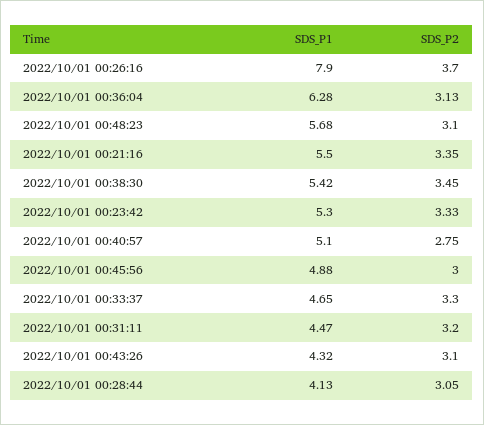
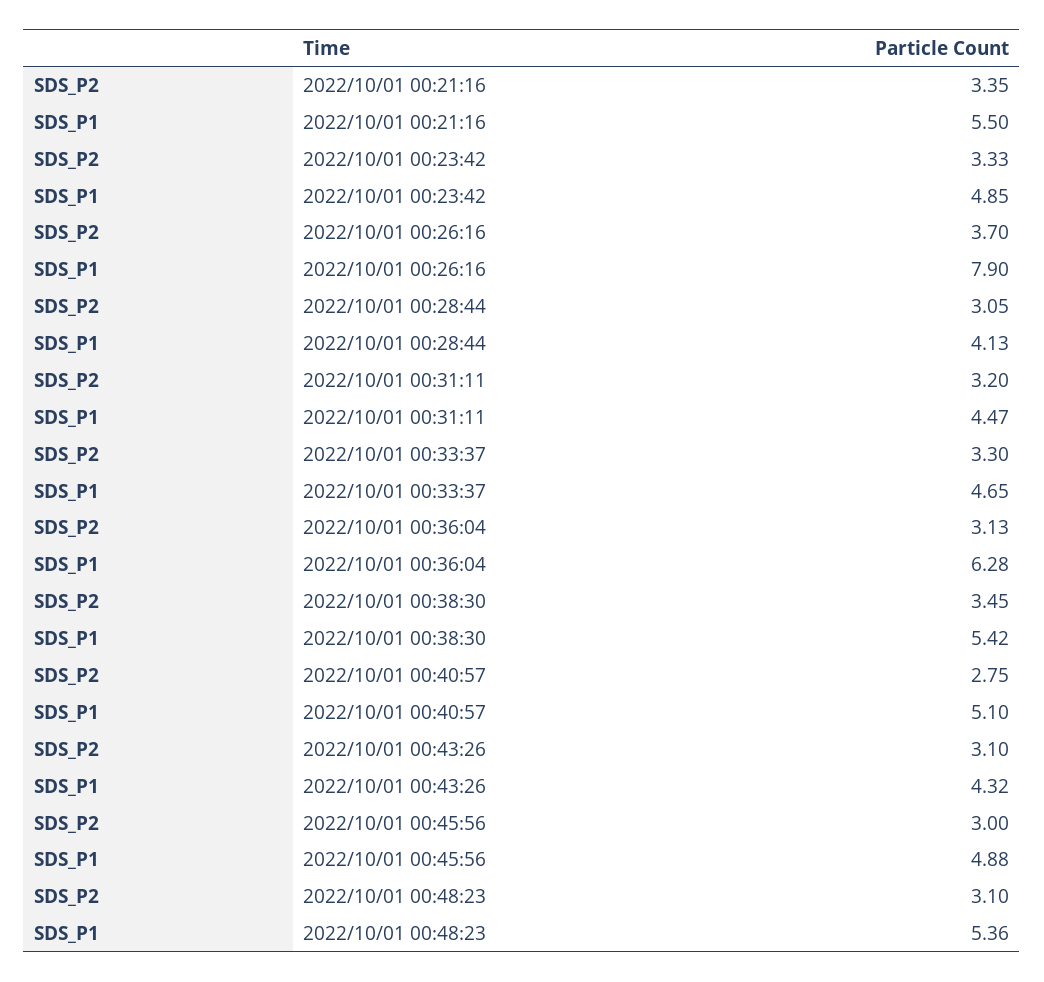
SDS_P1, 2022/10/01 00:48:23: 5.68 -> 5.36
SDS_P1, 2022/10/01 00:23:42: 5.3 -> 4.85

